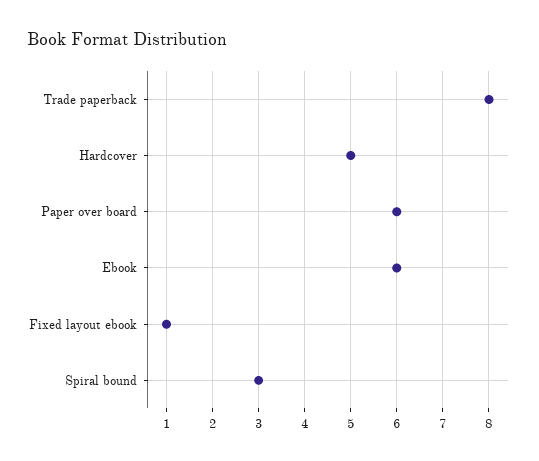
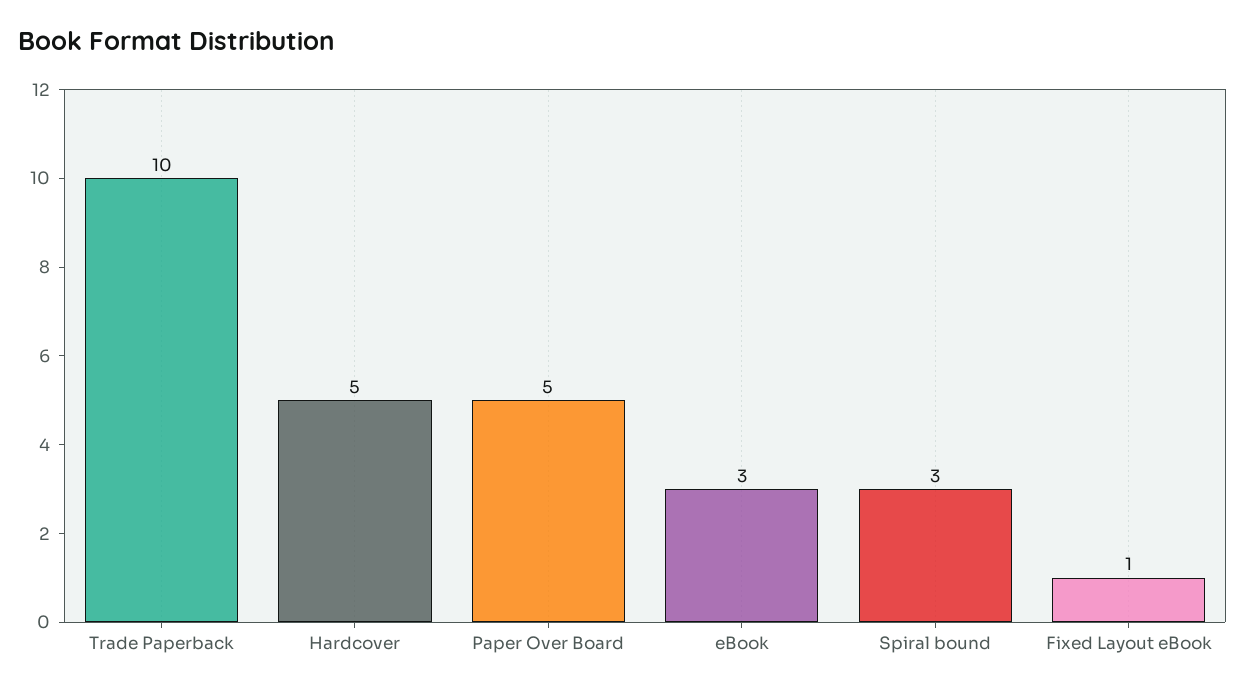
Trade paperback: 8 -> 10
Paper over board: 6 -> 5
Ebook: 6 -> 3

